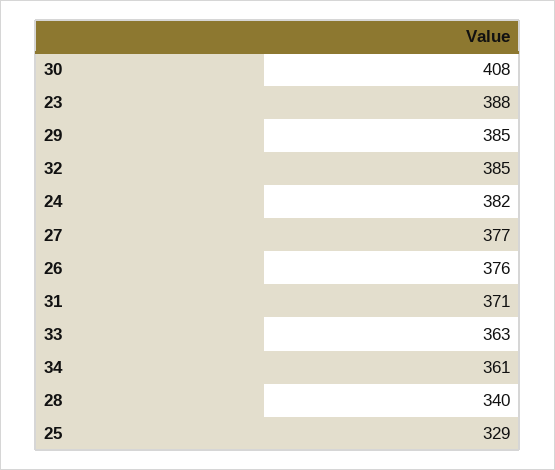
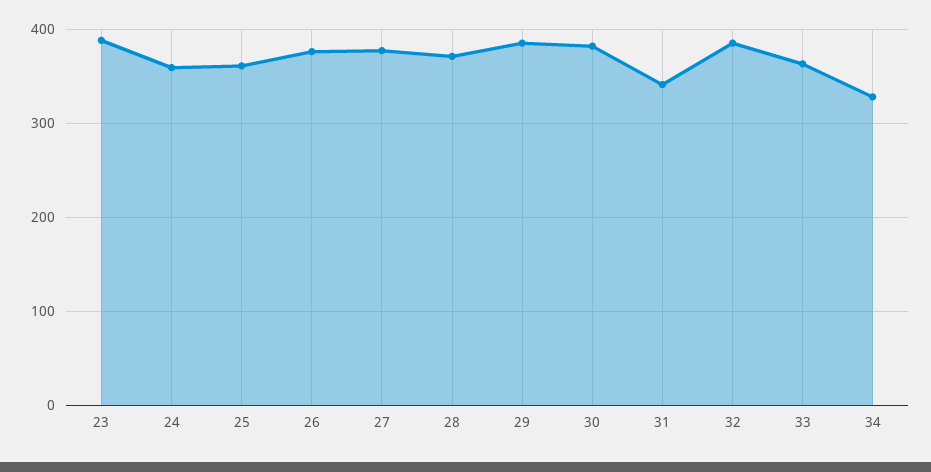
30: 408 -> 380
24: 382 -> 360
31: 371 -> 340
34: 361 -> 330
28: 340 -> 370
25: 329 -> 360

